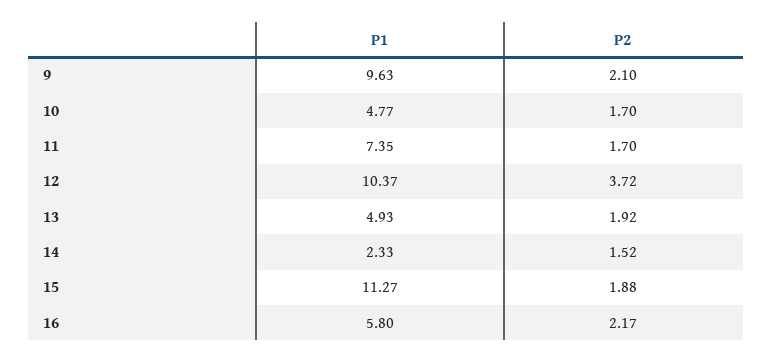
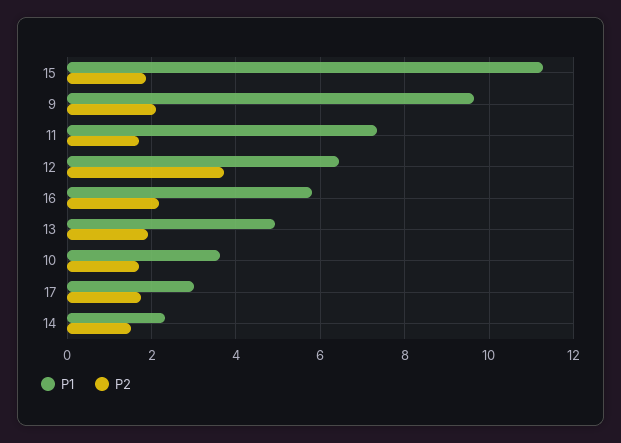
P1, 10: 4.77 -> 3.6
P1, 12: 10.37 -> 6.4
P1, 17: none -> 3
P2, 17: none -> 1.8

